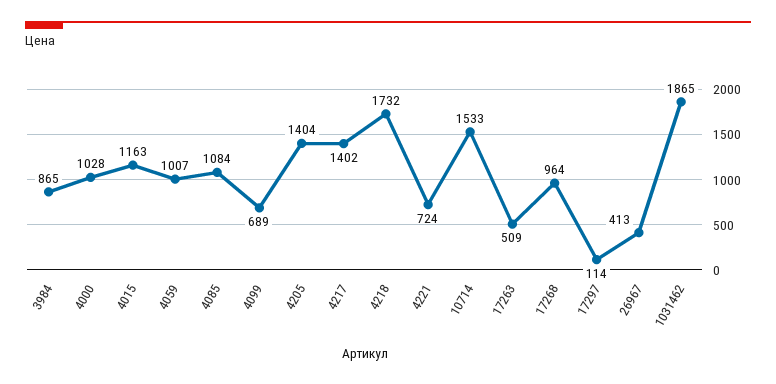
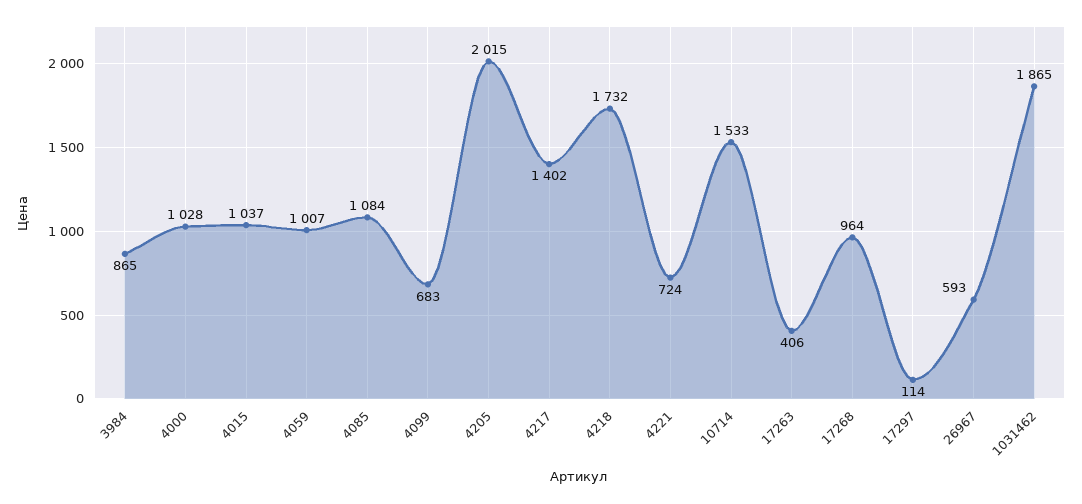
4015: 1163 -> 1037
4099: 689 -> 683
4205: 1404 -> 2015
17263: 509 -> 406
26967: 413 -> 593

